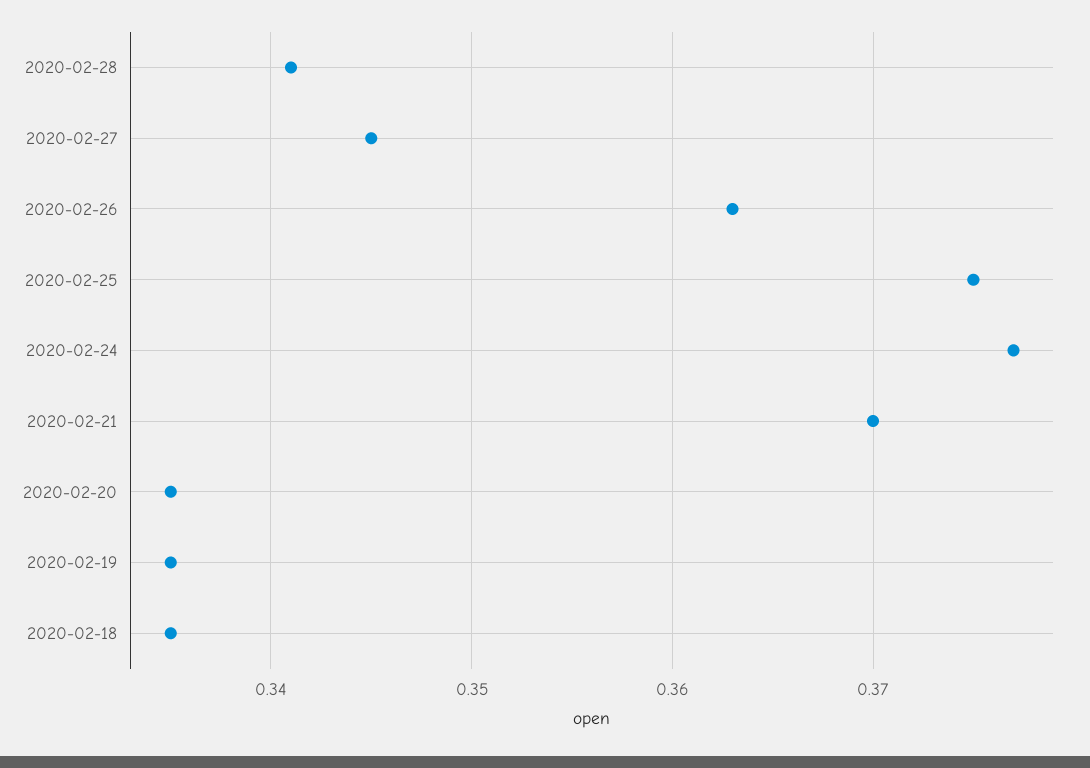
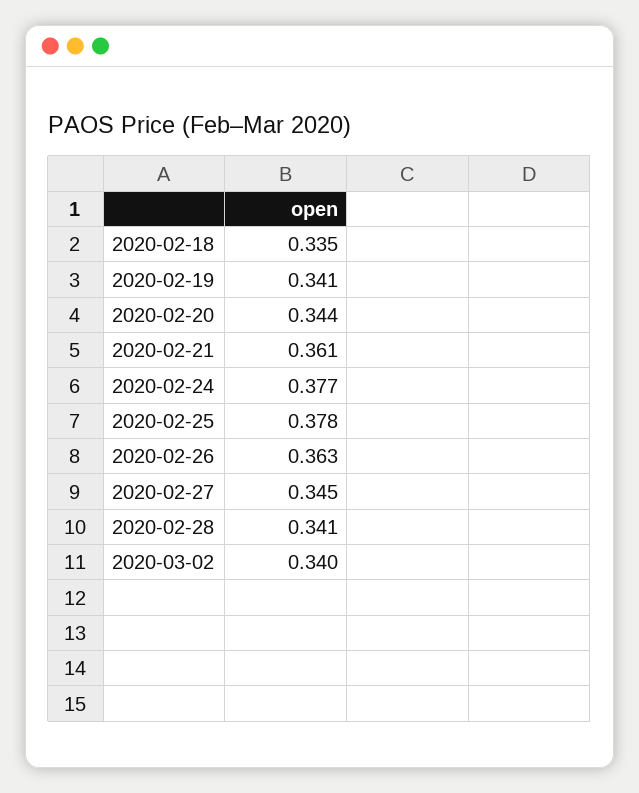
2020-02-25: 0.375 -> 0.378
2020-02-21: 0.37 -> 0.361
2020-02-20: 0.335 -> 0.344
2020-02-19: 0.335 -> 0.341
2020-03-02: none -> 0.34

